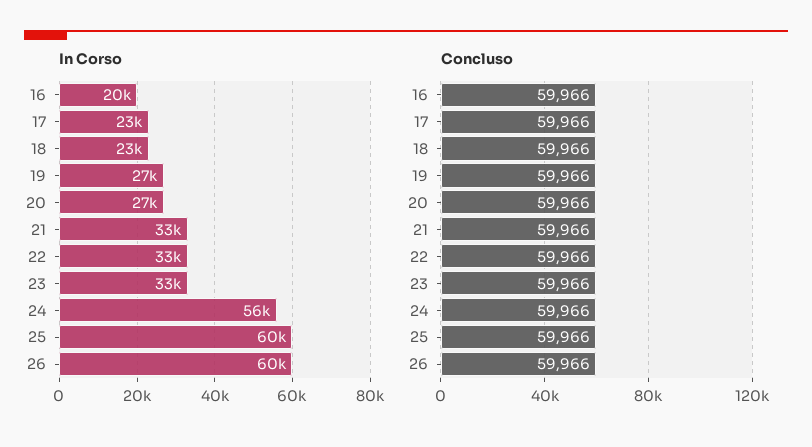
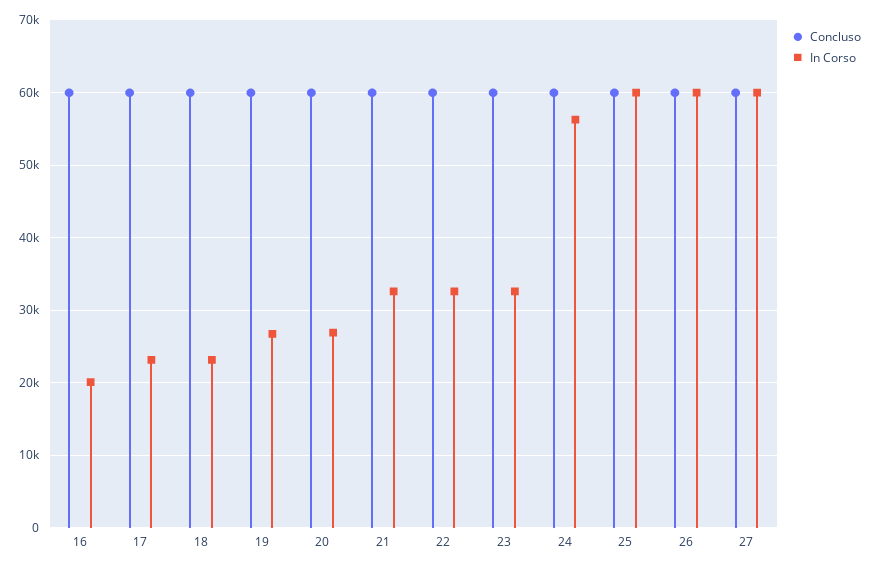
Concluso, 27: none -> 60000
In Corso, 27: none -> 60000

